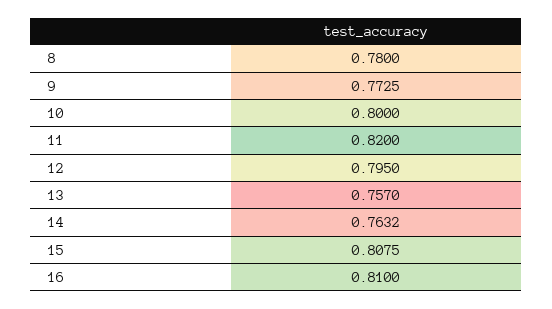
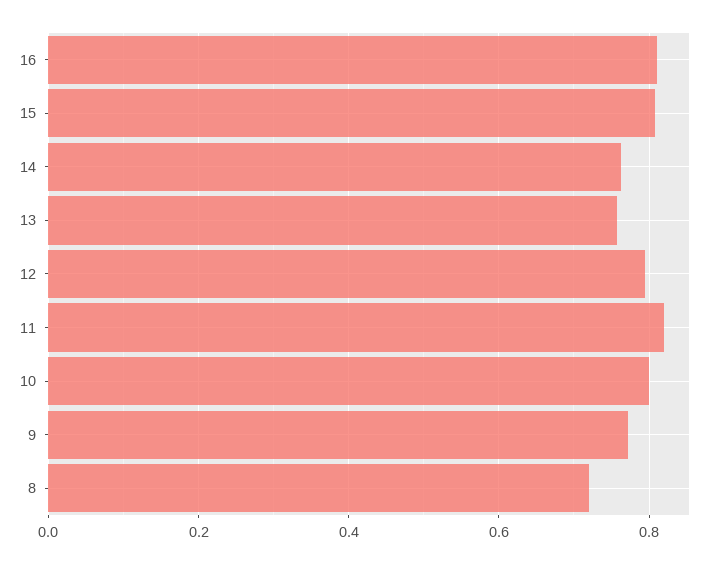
8: 0.78 -> 0.72

